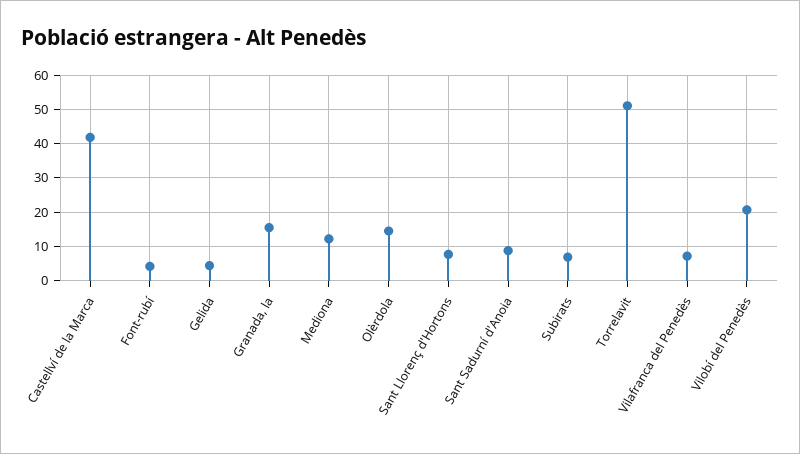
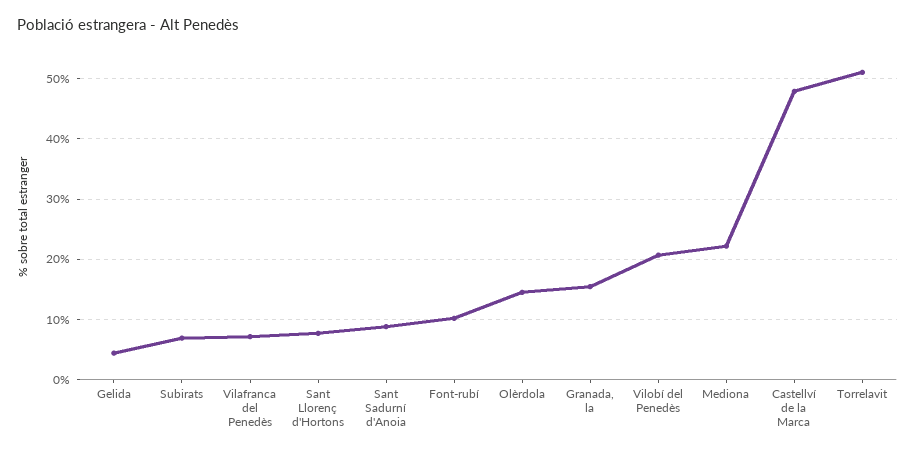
Castellví de la Marca: 42 -> 48
Font-rubí: 4 -> 10
Mediona: 12 -> 22

